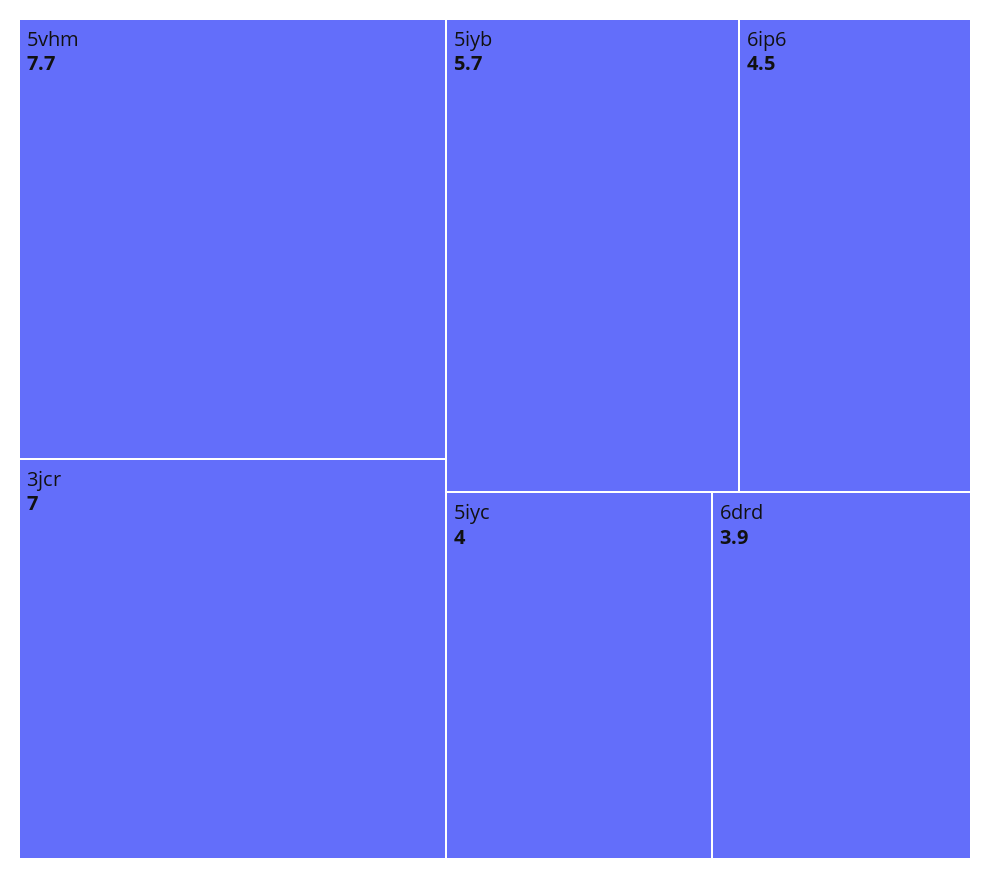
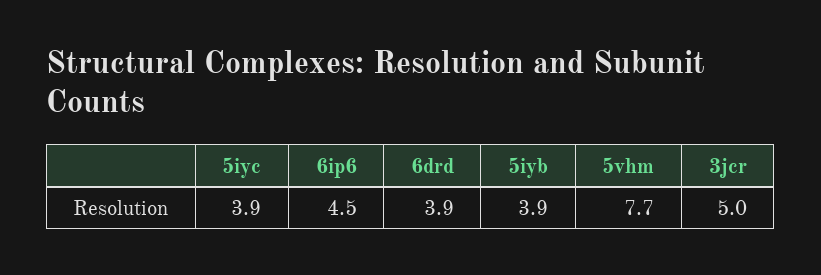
3jcr: 7 -> 5
5iyb: 5.7 -> 3.9
5iyc: 4 -> 3.9

